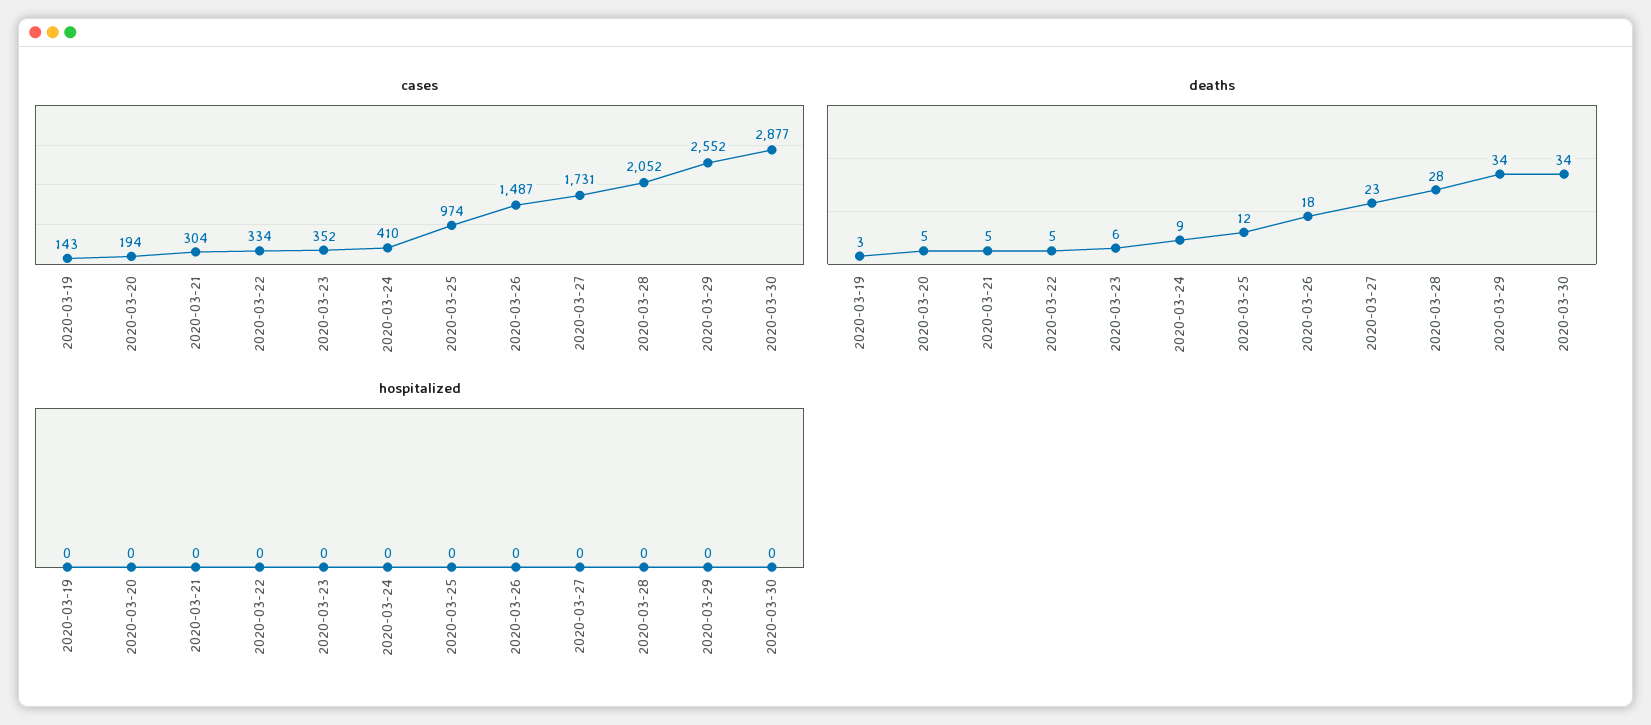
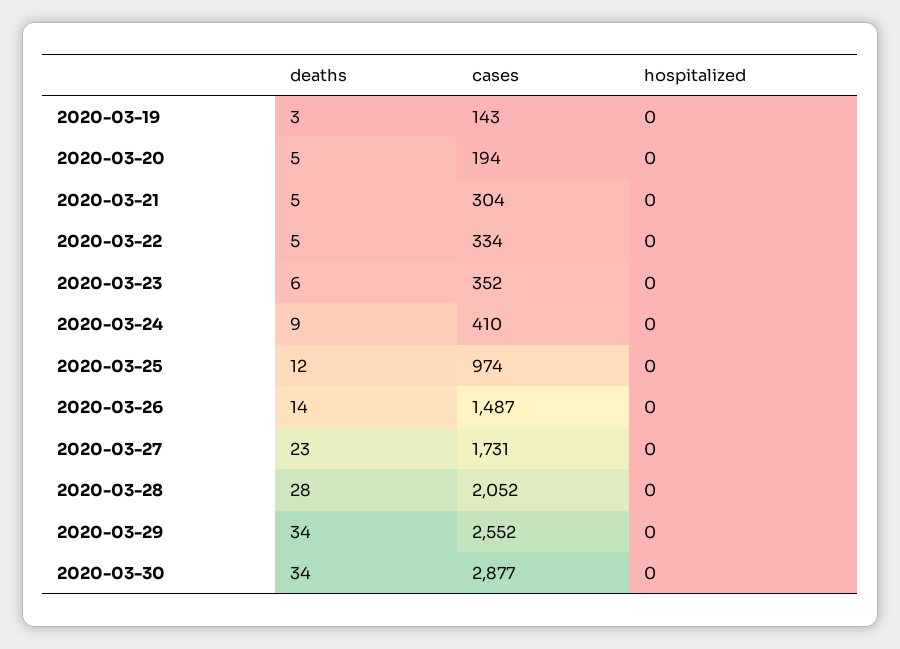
deaths, 2020-03-26: 18 -> 14

